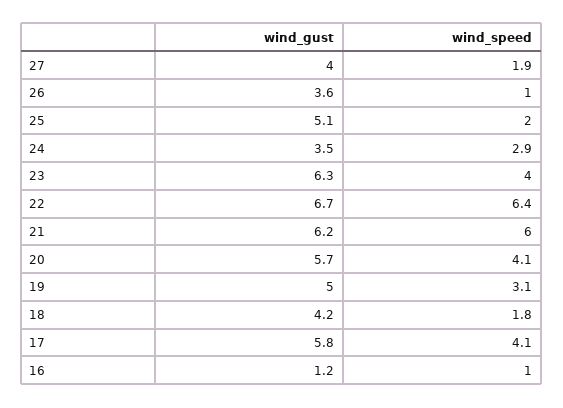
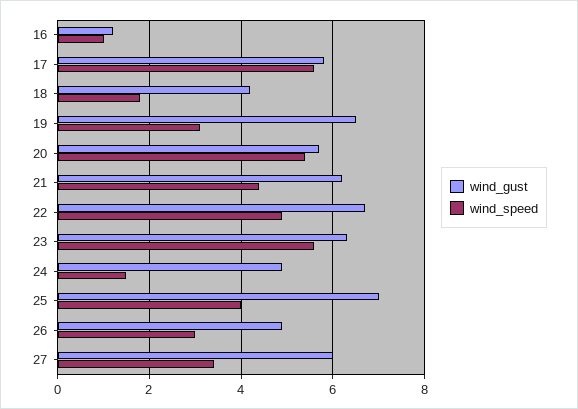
wind_gust, 27: 4 -> 6
wind_speed, 27: 1.9 -> 3.5
wind_gust, 26: 3.6 -> 5
wind_speed, 26: 1 -> 3
wind_gust, 25: 5.1 -> 7
wind_speed, 25: 2 -> 4
wind_gust, 24: 3.5 -> 5
wind_speed, 24: 2.9 -> 1.5
wind_speed, 23: 4 -> 5.5
wind_speed, 22: 6.4 -> 5
wind_speed, 21: 6 -> 4.5
wind_speed, 20: 4.1 -> 5.5
wind_gust, 19: 5 -> 6.5
wind_speed, 17: 4.1 -> 5.5

